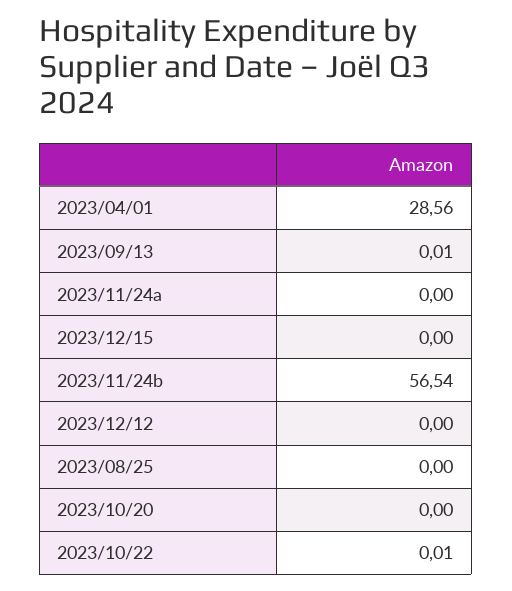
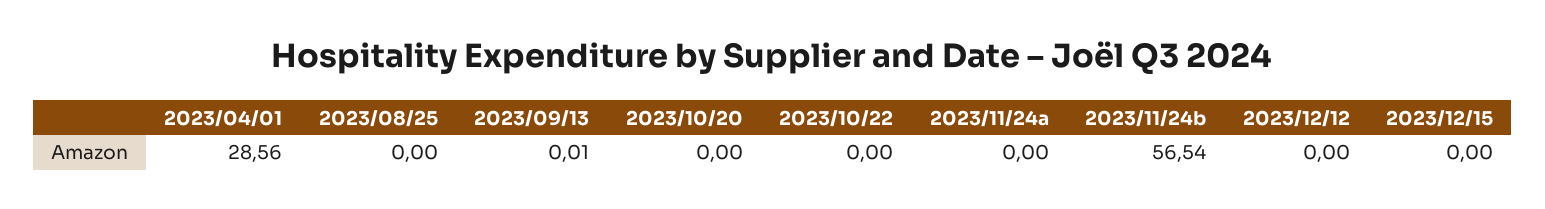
2023/10/22: 0.01 -> 0

